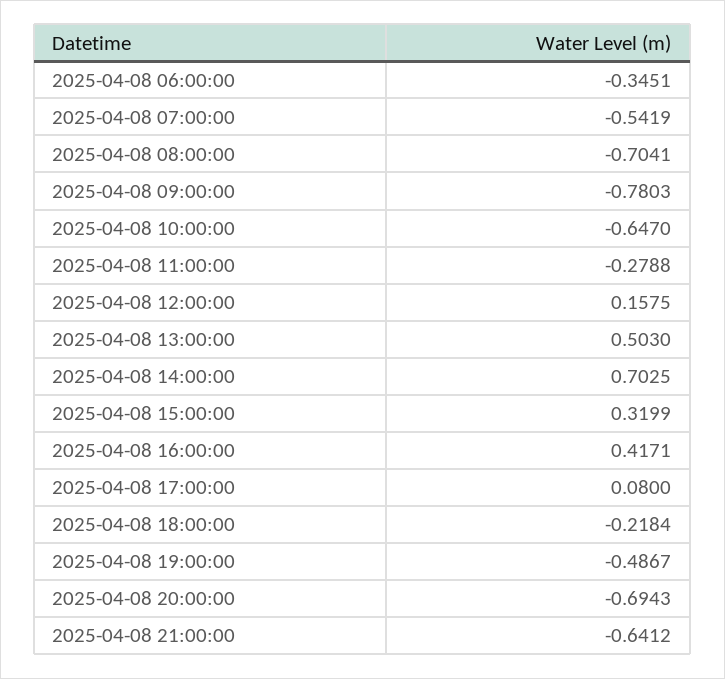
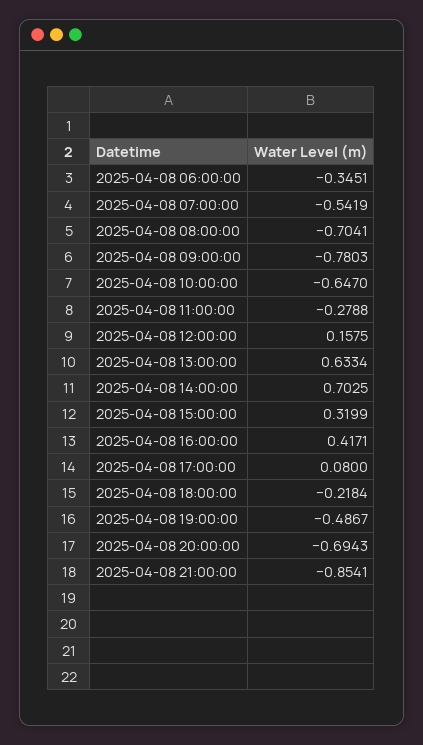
2025-04-08 13:00:00: 0.503 -> 0.6334
2025-04-08 21:00:00: -0.6412 -> -0.8541

